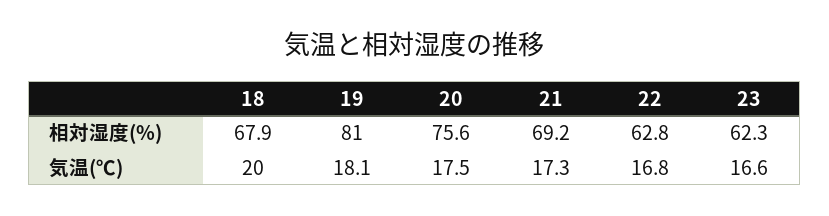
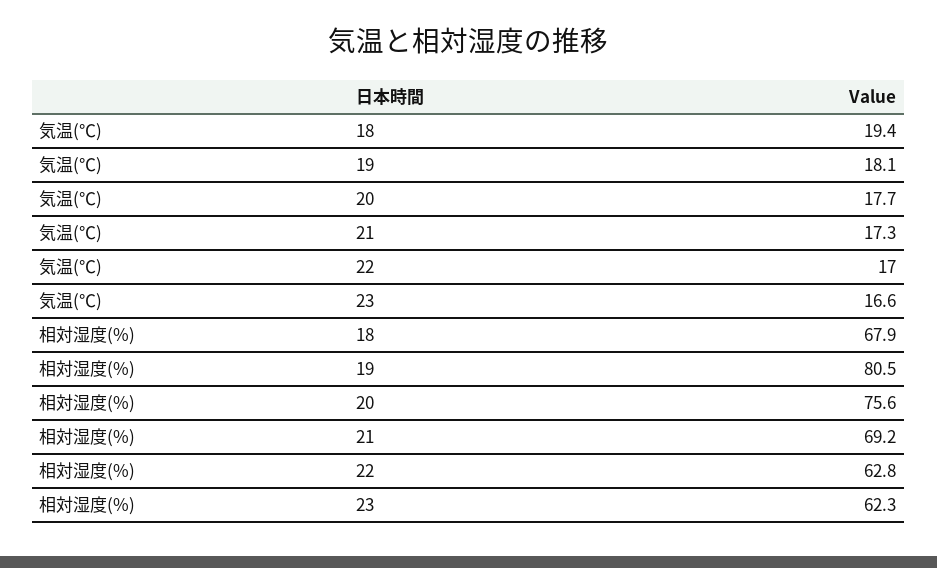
19, 相対湿度(%): 81 -> 80.5
18, 気温(℃): 20 -> 19.4
20, 気温(℃): 17.5 -> 17.7
22, 気温(℃): 16.8 -> 17

